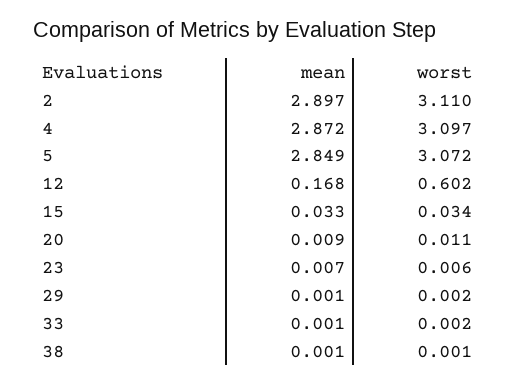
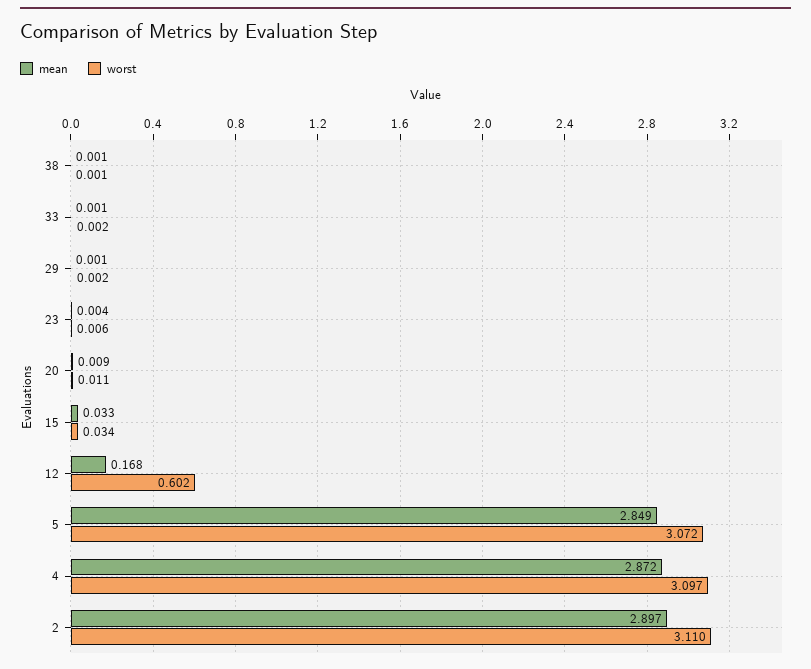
mean, 23: 0.007 -> 0.004

